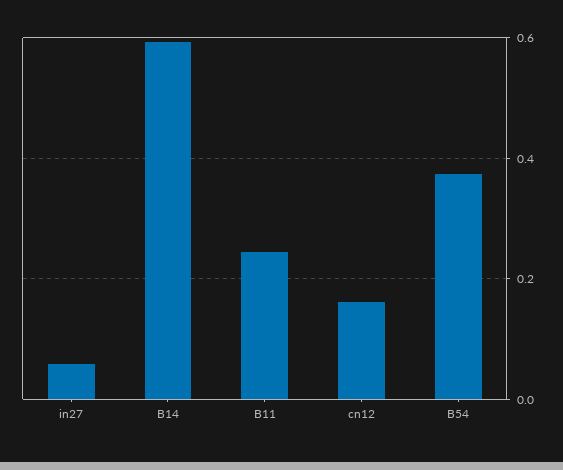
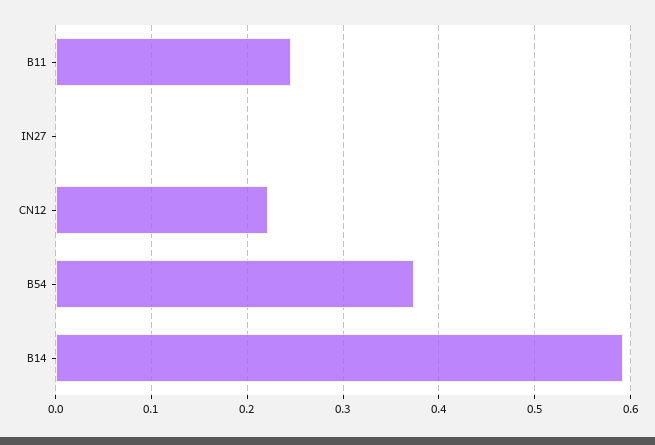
in27: 0.06 -> 0
cn12: 0.16 -> 0.22

